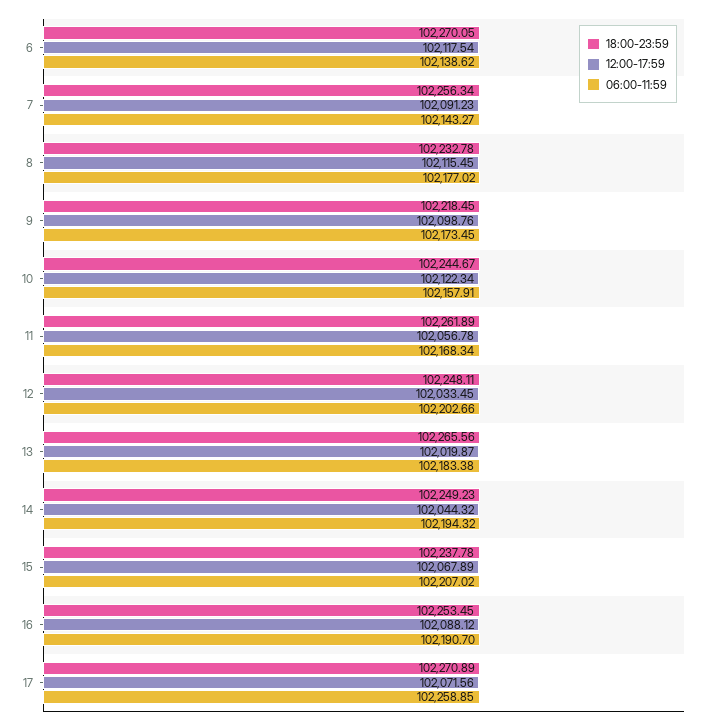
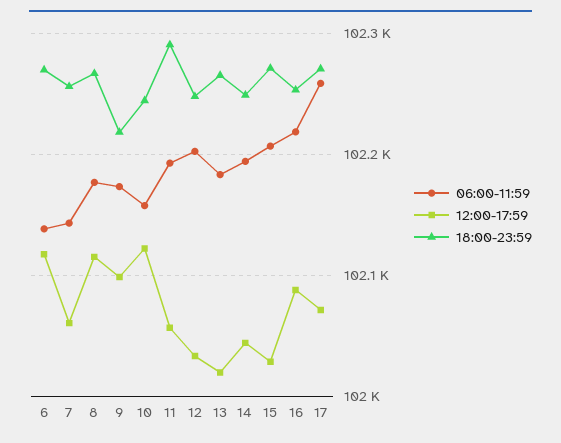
12:00-17:59, 7: 102091.23 -> 102060
18:00-23:59, 8: 102232.78 -> 102270
18:00-23:59, 11: 102261.89 -> 102290
06:00-11:59, 11: 102168.34 -> 102190
18:00-23:59, 15: 102237.78 -> 102270
12:00-17:59, 15: 102067.89 -> 102030
06:00-11:59, 16: 102190.7 -> 102220

